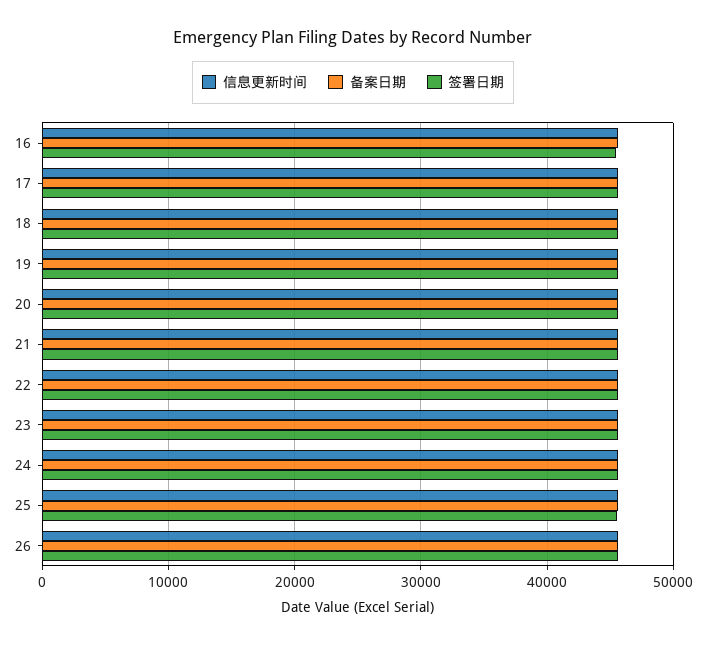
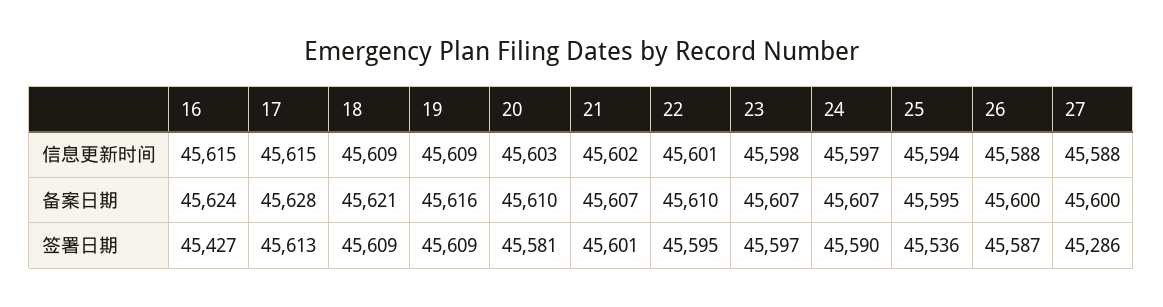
信息更新时间, 27: none -> 45588
备案日期, 27: none -> 45600
签署日期, 27: none -> 45286

